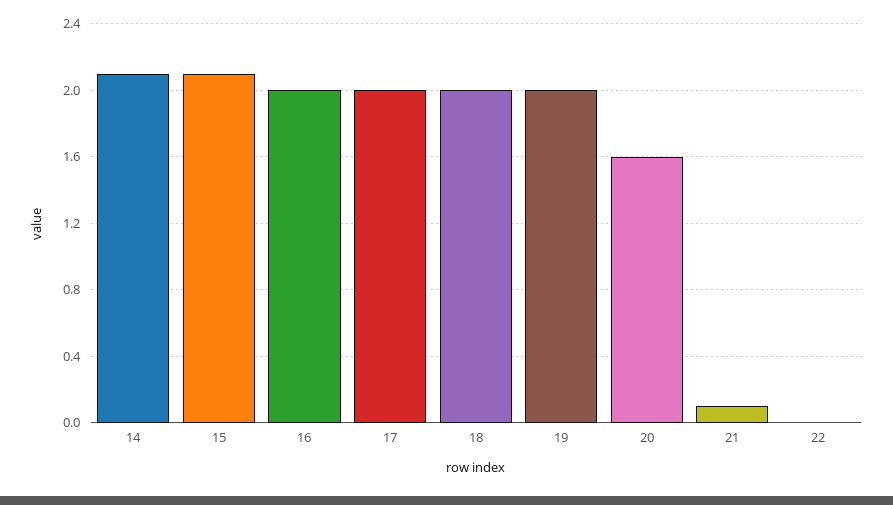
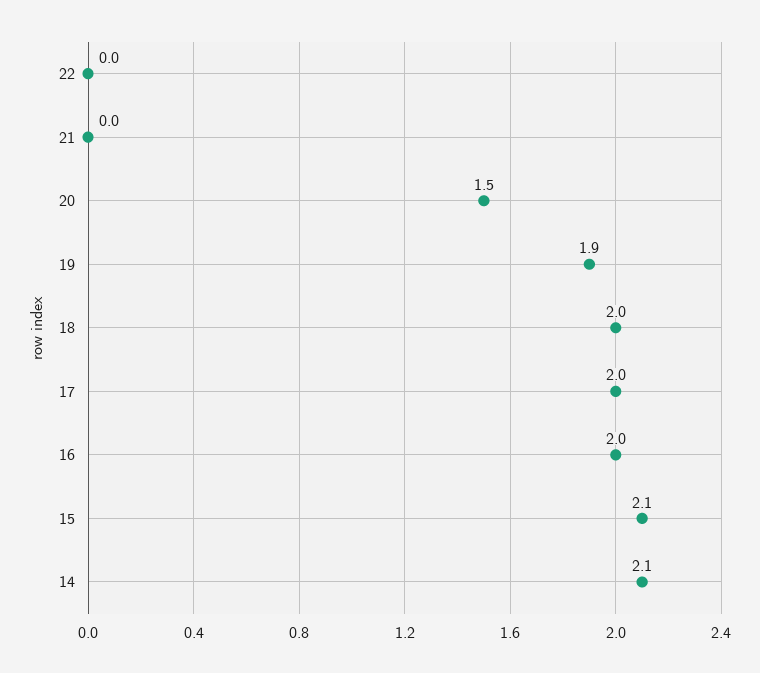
19: 2 -> 1.9
20: 1.6 -> 1.5
21: 0.1 -> 0

